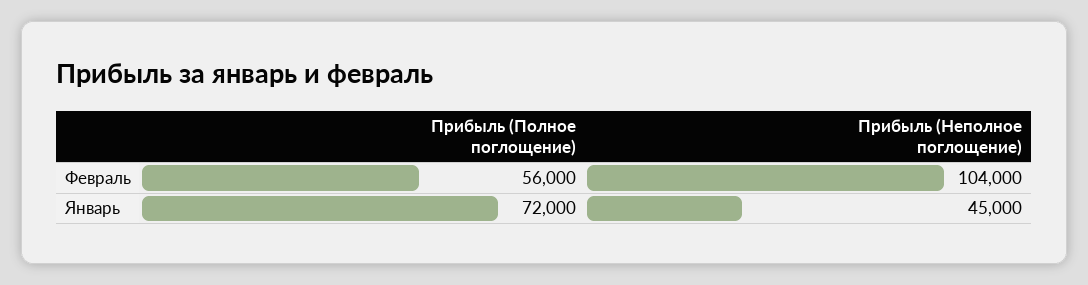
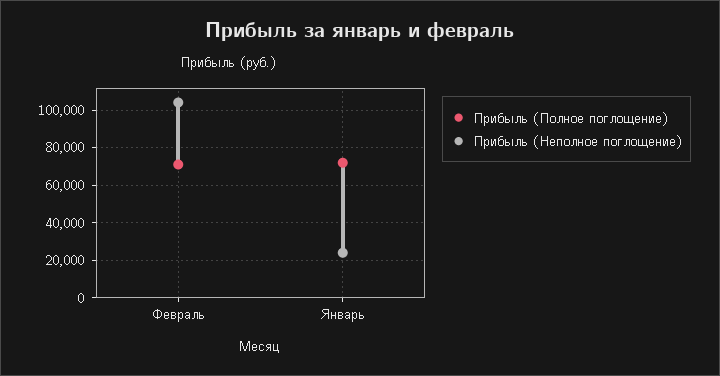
Прибыль (Полное поглощение), Февраль: 56000 -> 70000
Прибыль (Неполное поглощение), Январь: 45000 -> 25000

